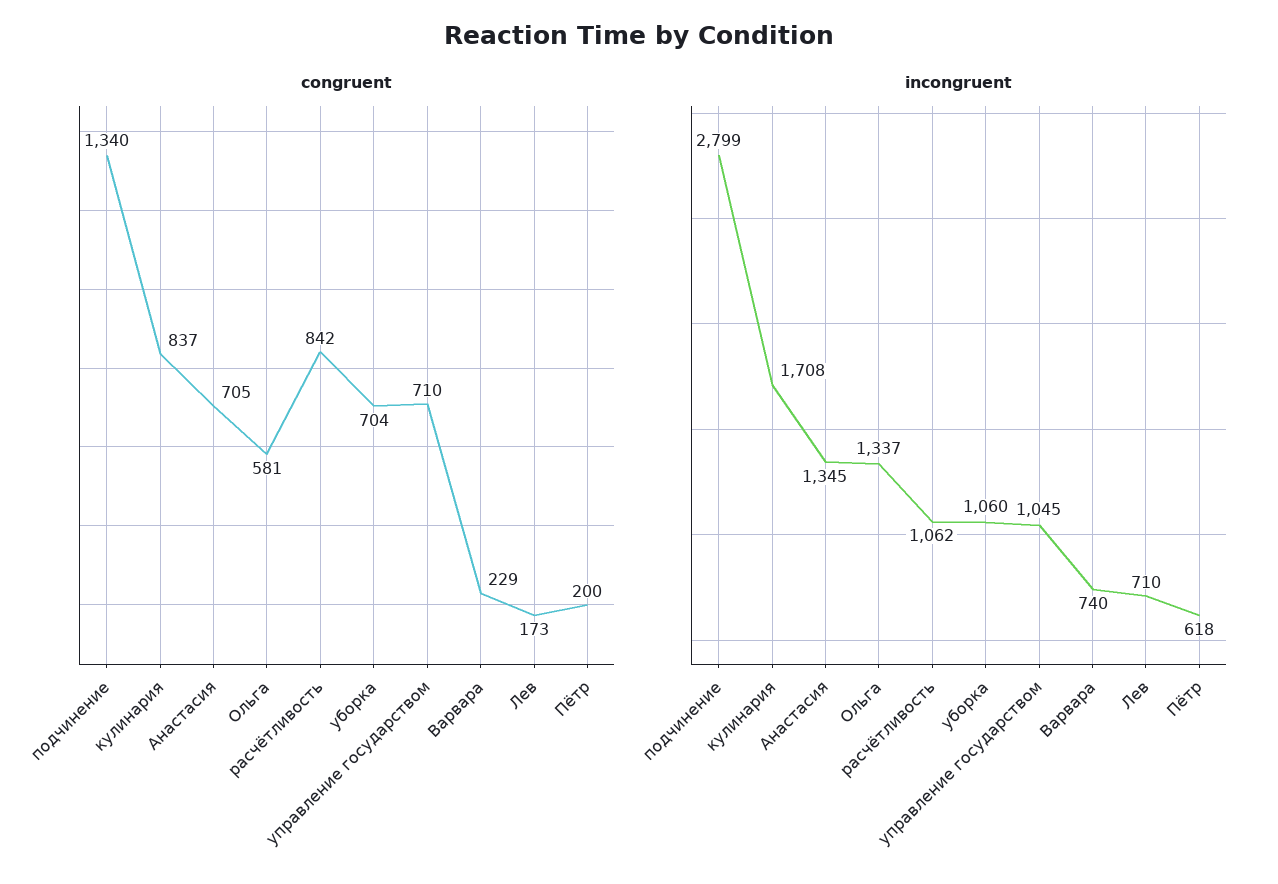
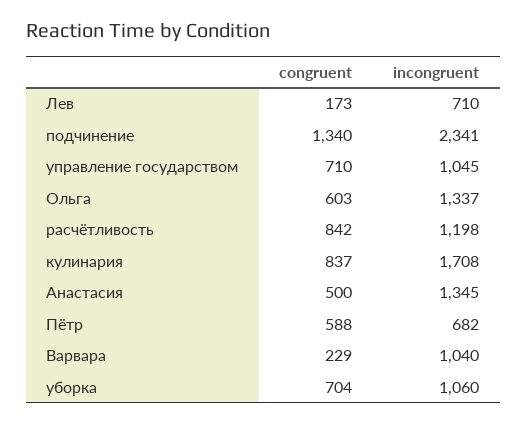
congruent, Анастасия: 705 -> 500
congruent, Ольга: 581 -> 603
congruent, Пётр: 200 -> 588
incongruent, подчинение: 2799 -> 2341
incongruent, расчётливость: 1062 -> 1198
incongruent, Варвара: 740 -> 1040
incongruent, Пётр: 618 -> 682

